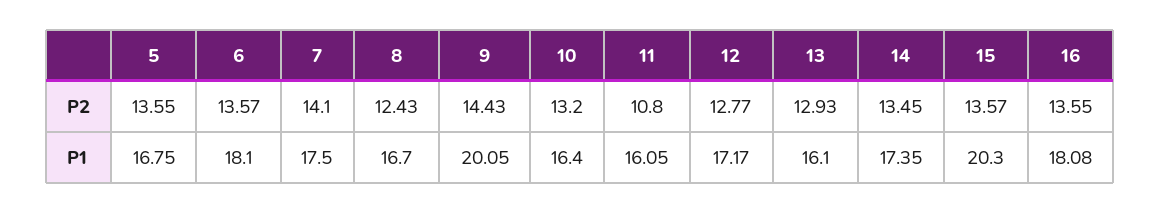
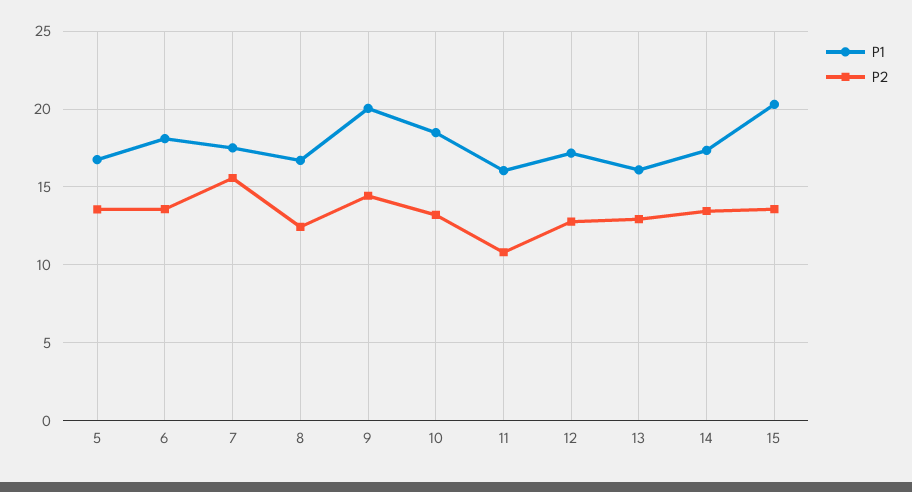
P2, 7: 14.1 -> 15.5
P2, 16: 13.55 -> none
P1, 10: 16.4 -> 18.5
P1, 16: 18.08 -> none

